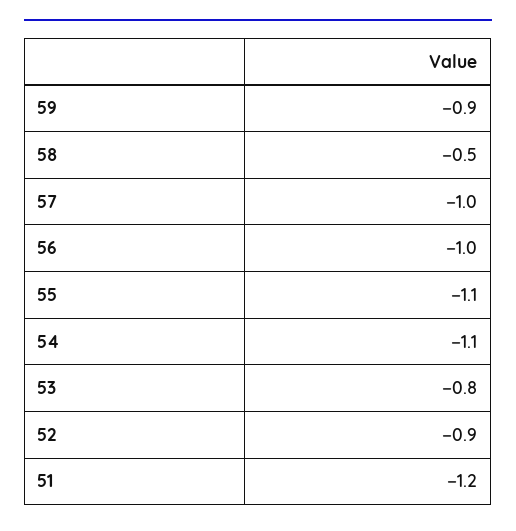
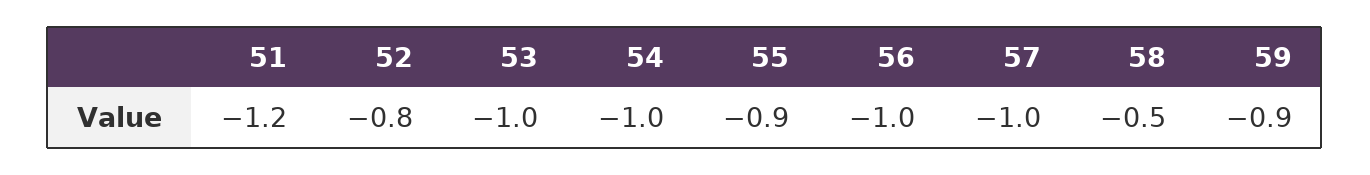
55: -1.1 -> -0.9
54: -1.1 -> -1
53: -0.8 -> -1
52: -0.9 -> -0.8

